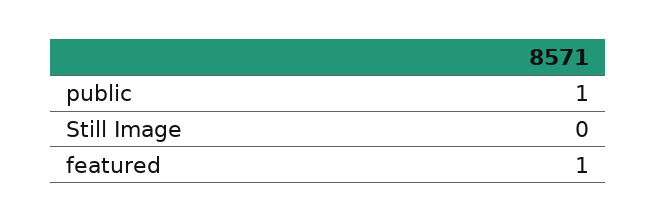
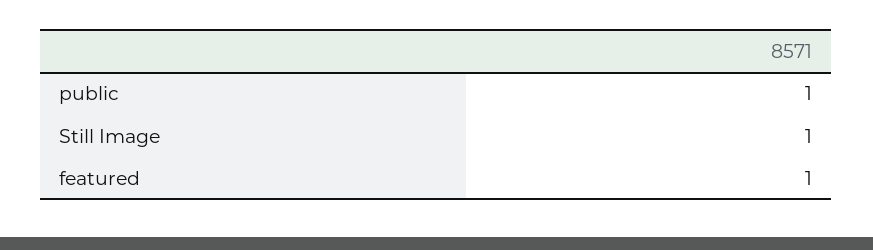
Still Image: 0 -> 1

